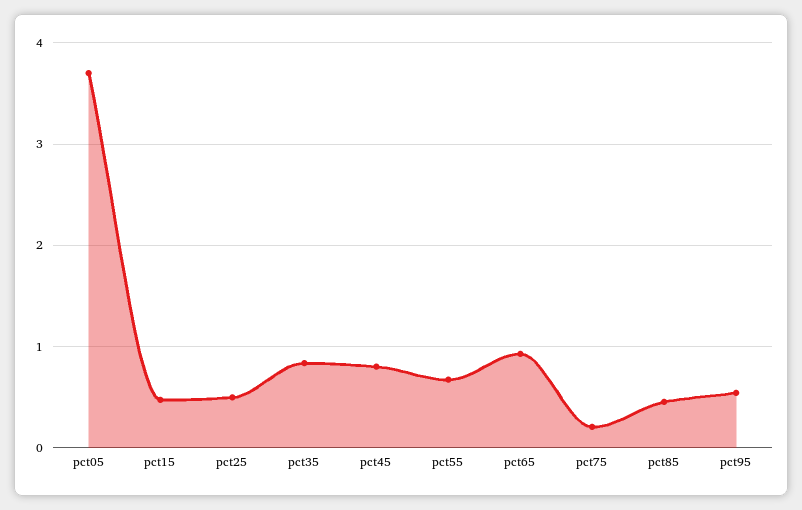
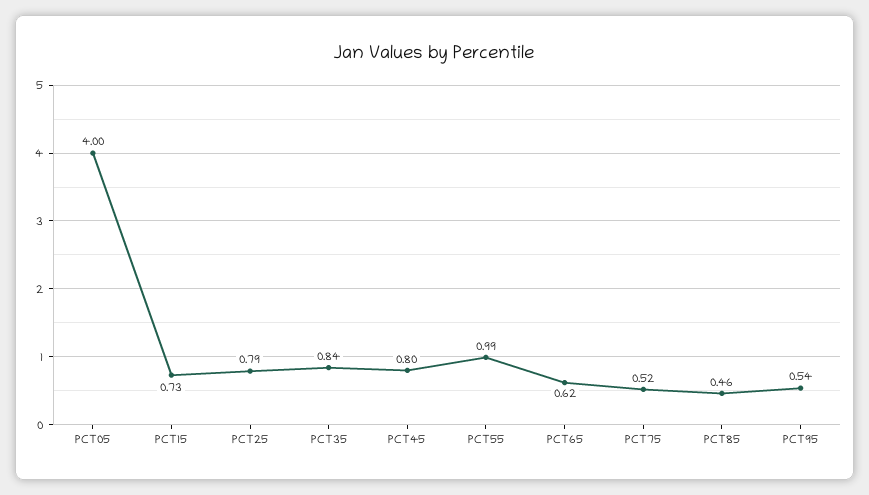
pct05: 3.7 -> 4
pct15: 0.5 -> 0.73
pct25: 0.5 -> 0.79
pct55: 0.7 -> 0.99
pct65: 0.9 -> 0.62
pct75: 0.2 -> 0.52

